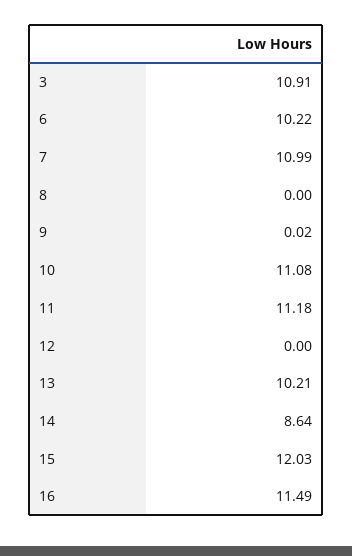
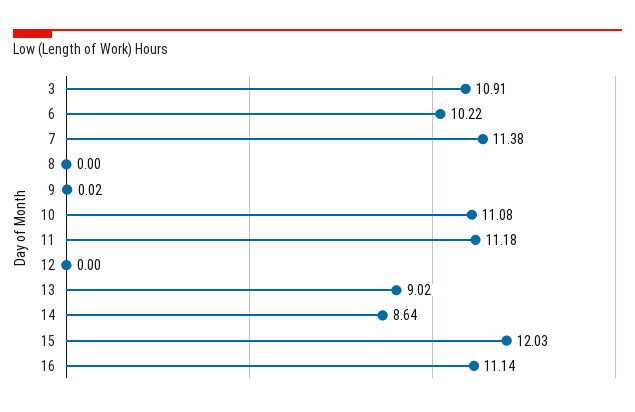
7: 10.99 -> 11.38
13: 10.21 -> 9.02
16: 11.49 -> 11.14

